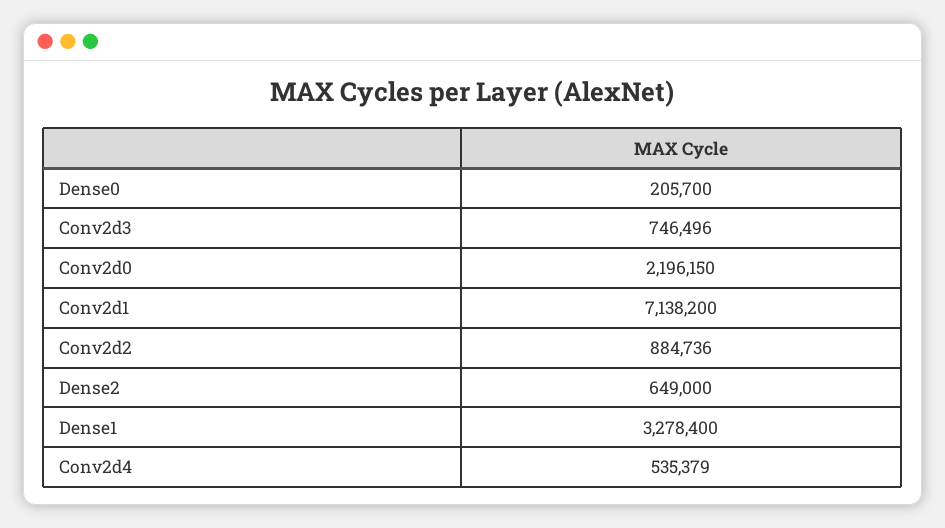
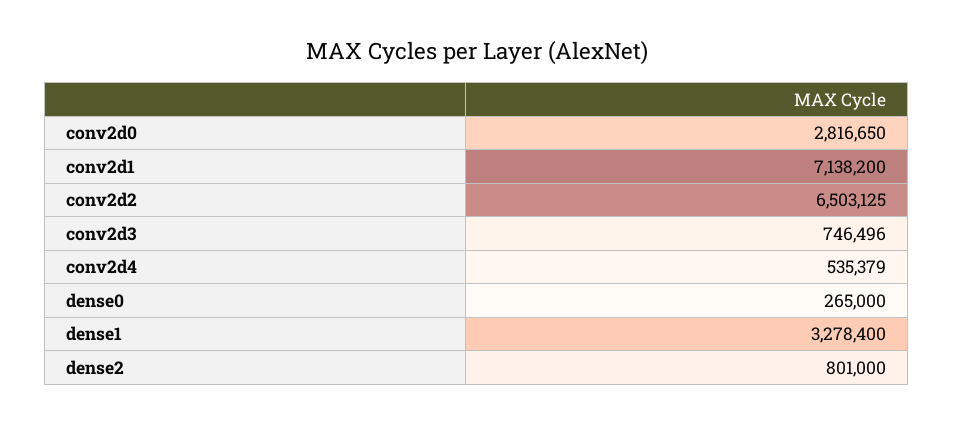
Dense0: 205700 -> 265000
Conv2d0: 2196150 -> 2816650
Conv2d2: 884736 -> 6503125
Dense2: 649000 -> 801000

